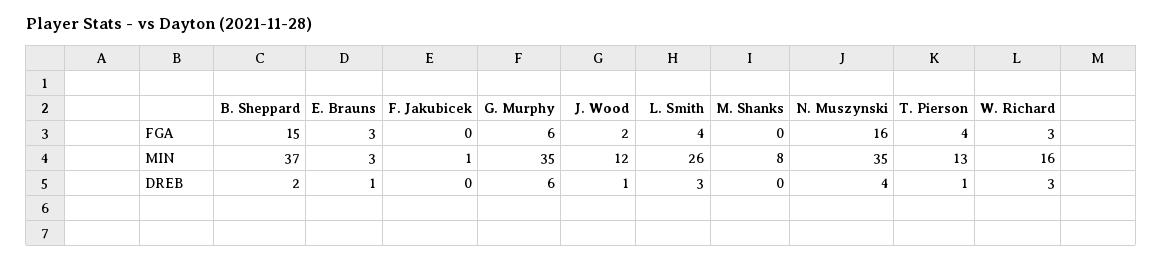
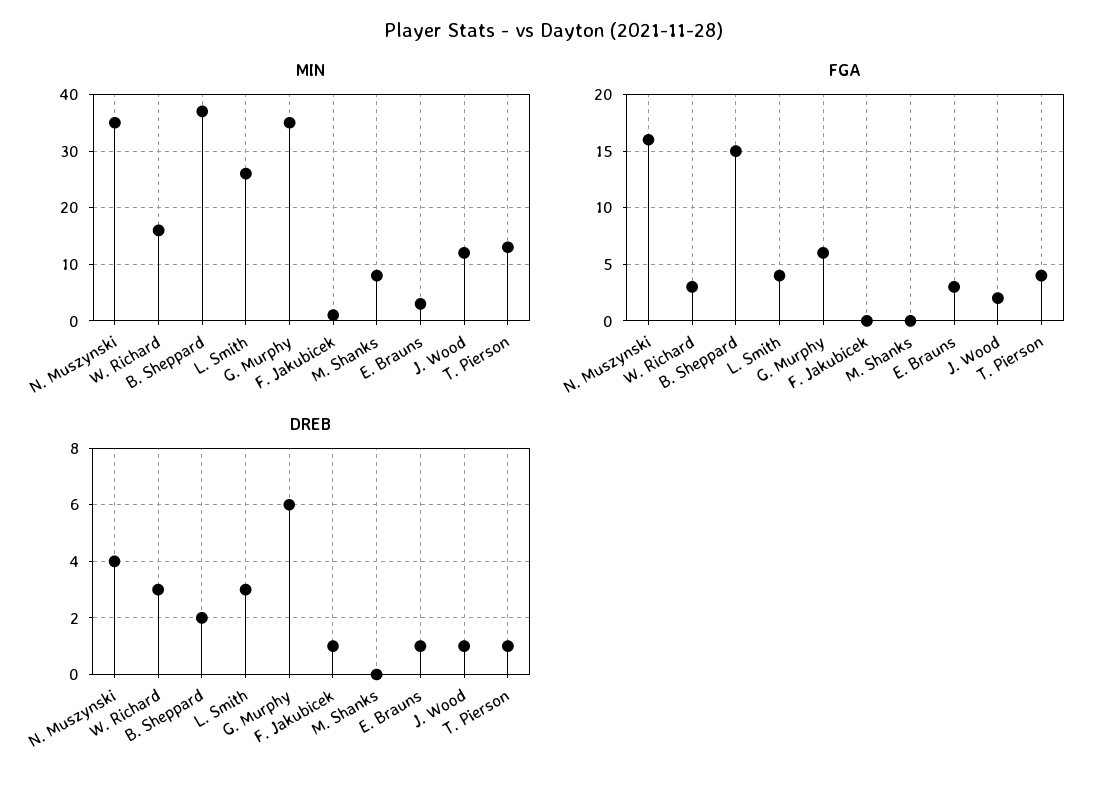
DREB, F. Jakubicek: 0 -> 1

